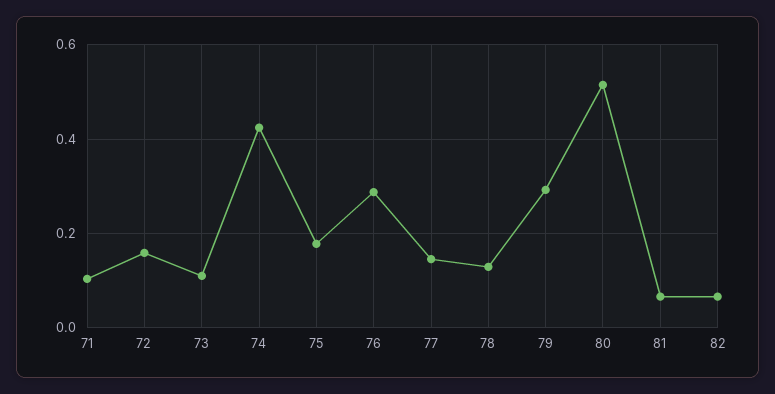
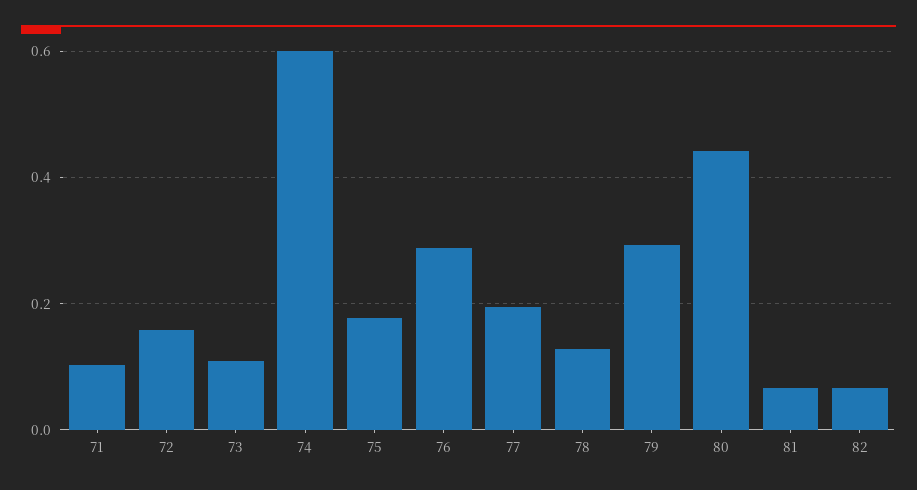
74: 0.42 -> 0.6
77: 0.14 -> 0.2
80: 0.52 -> 0.44

